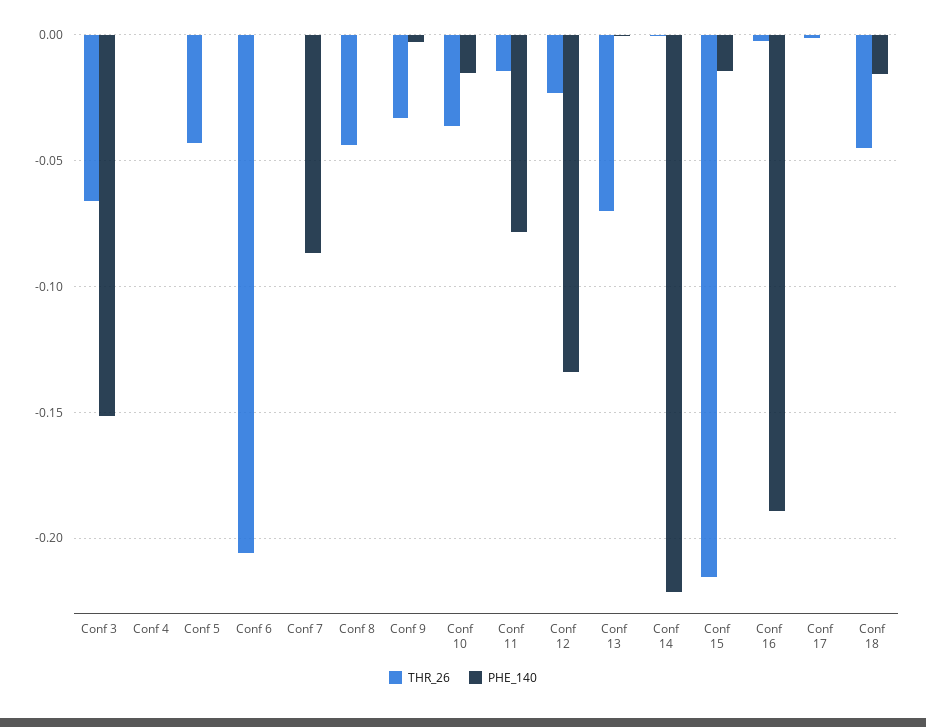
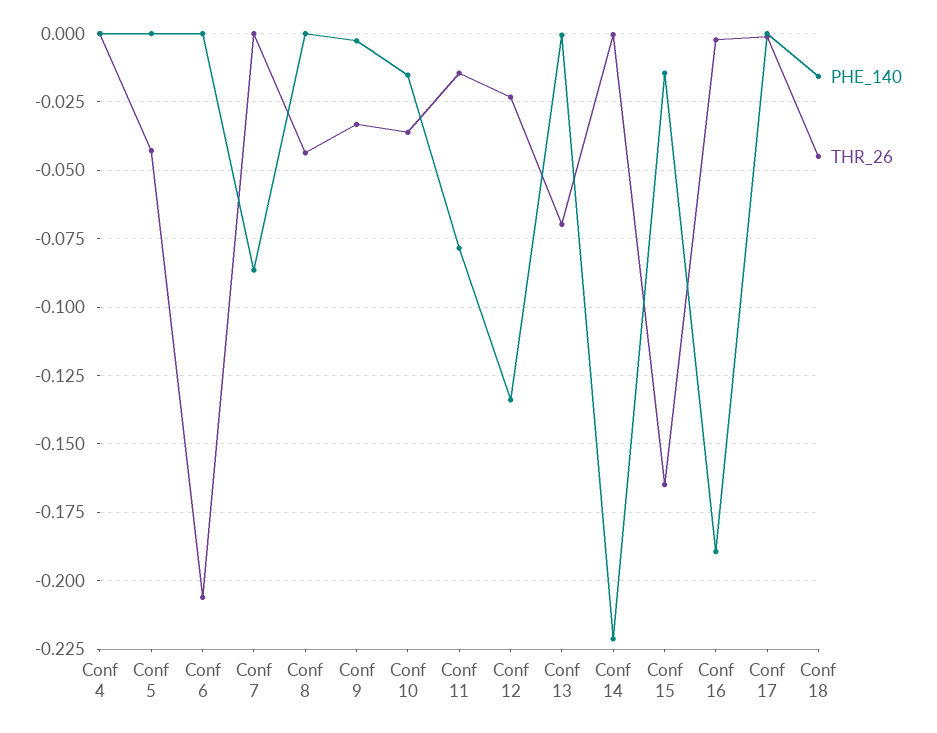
THR_26, Conf 3: -0.065 -> none
PHE_140, Conf 3: -0.15 -> none
THR_26, Conf 15: -0.215 -> -0.165

